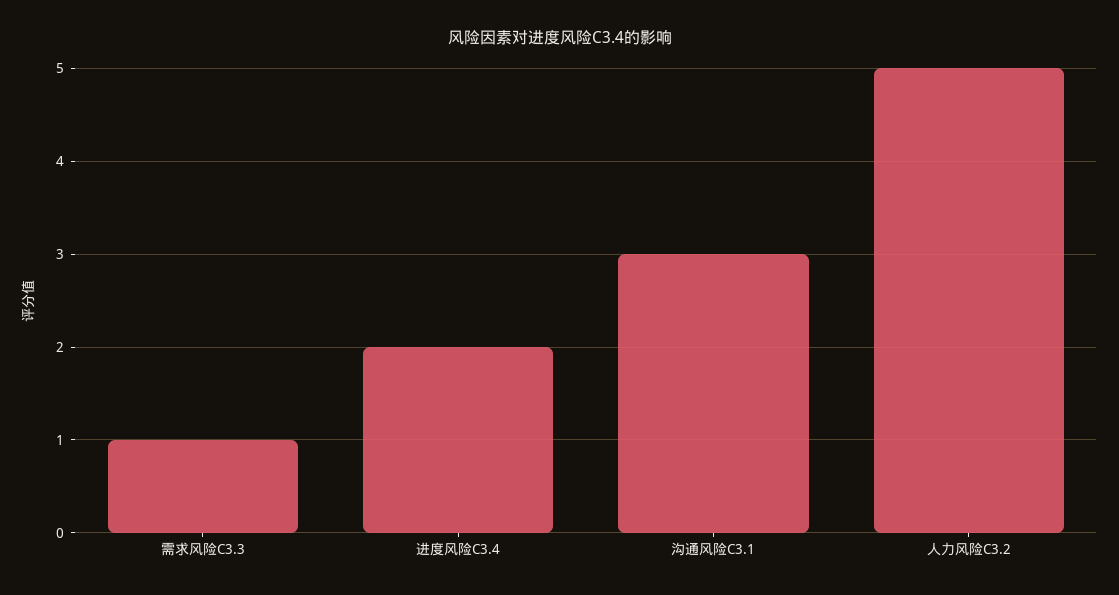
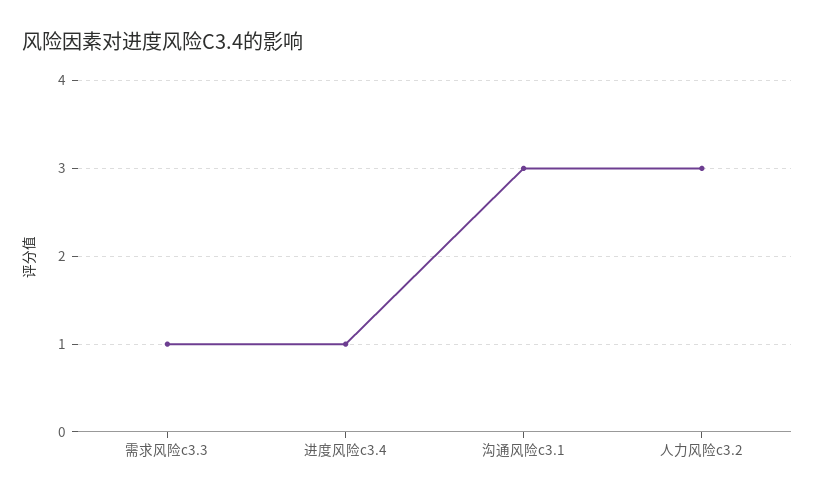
进度风险C3.4: 2 -> 1
人力风险C3.2: 5 -> 3

